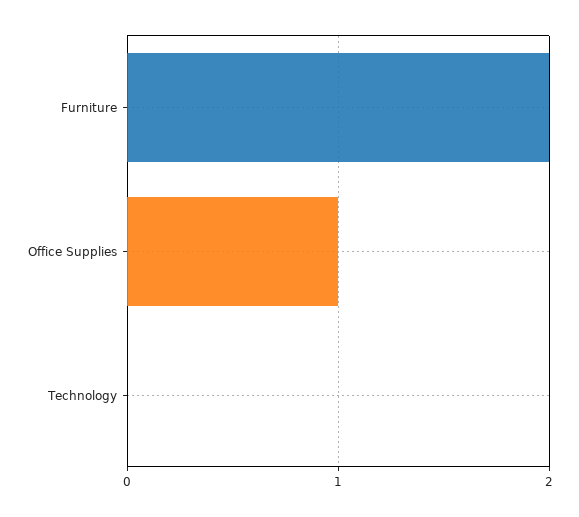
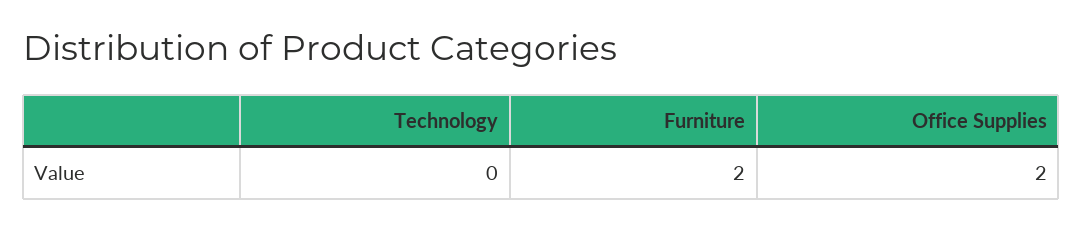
Office Supplies: 1 -> 2

